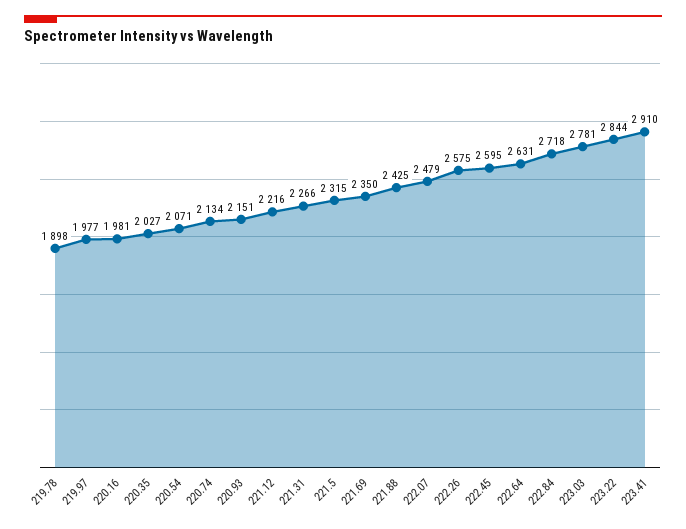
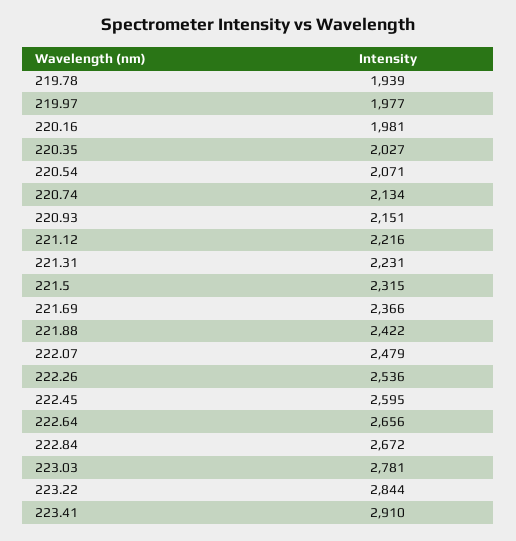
219.78: 1898 -> 1939
221.31: 2266 -> 2231
221.69: 2350 -> 2366
221.88: 2425 -> 2422
222.26: 2575 -> 2536
222.64: 2631 -> 2656
222.84: 2718 -> 2672

